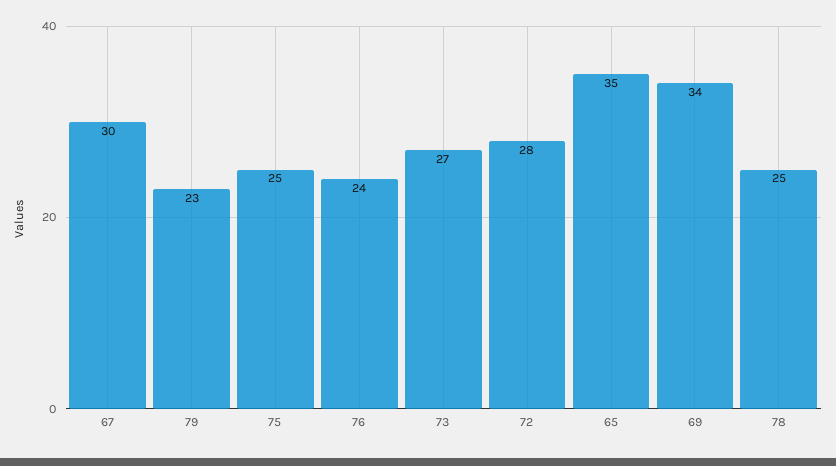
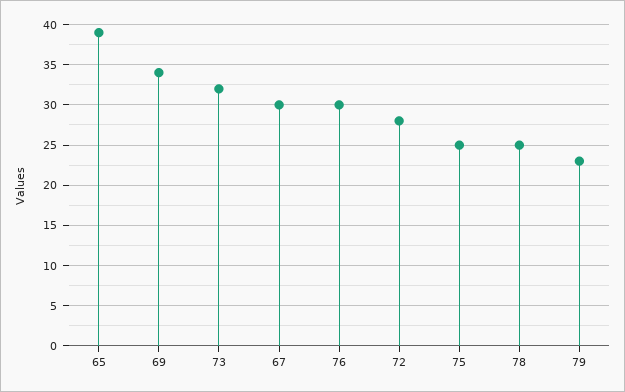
76: 24 -> 30
73: 27 -> 32
65: 35 -> 39

